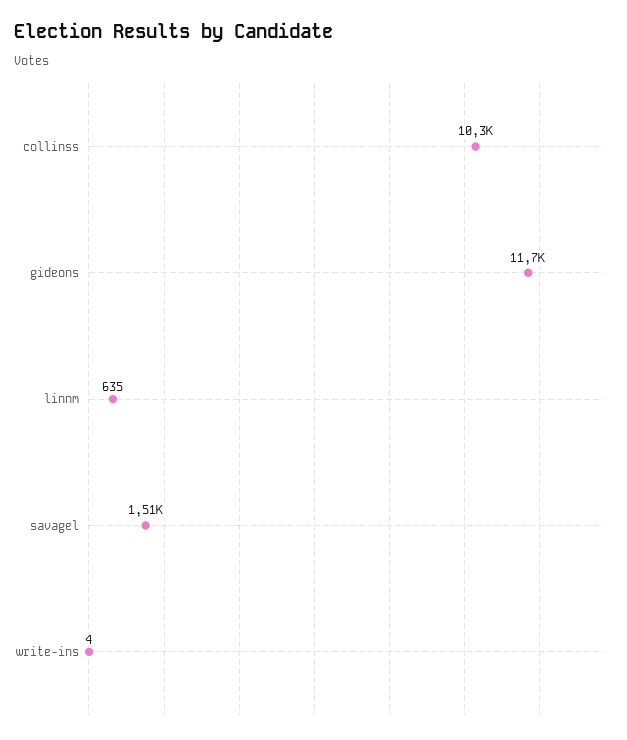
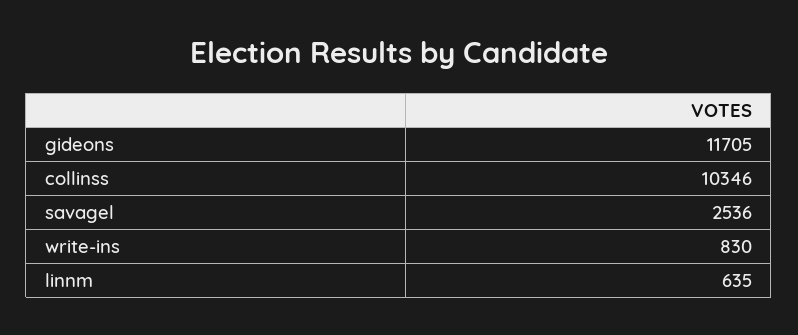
savagel: 1510 -> 2536
write-ins: 4 -> 830

